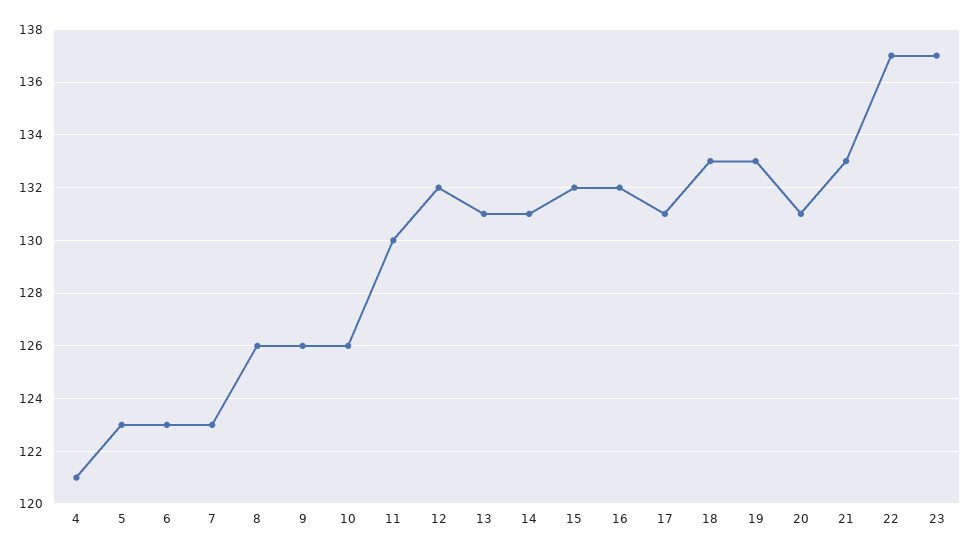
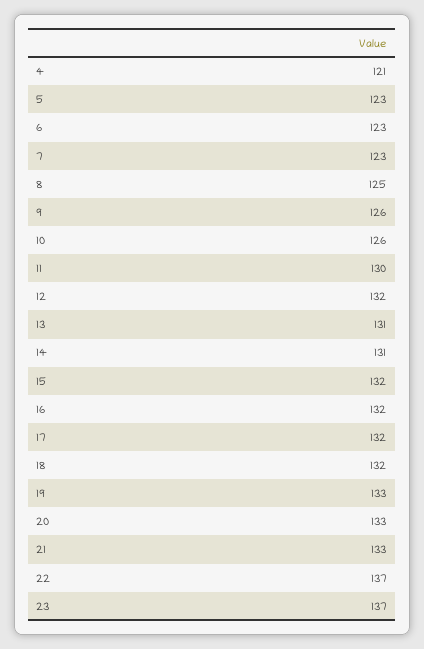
8: 126 -> 125
17: 131 -> 132
18: 133 -> 132
20: 131 -> 133

